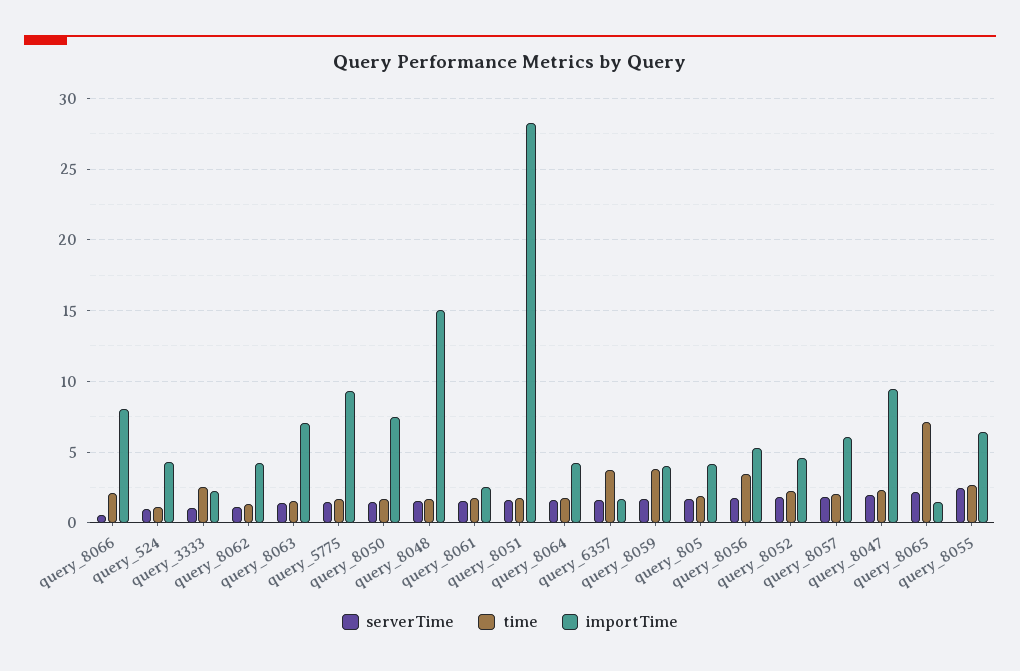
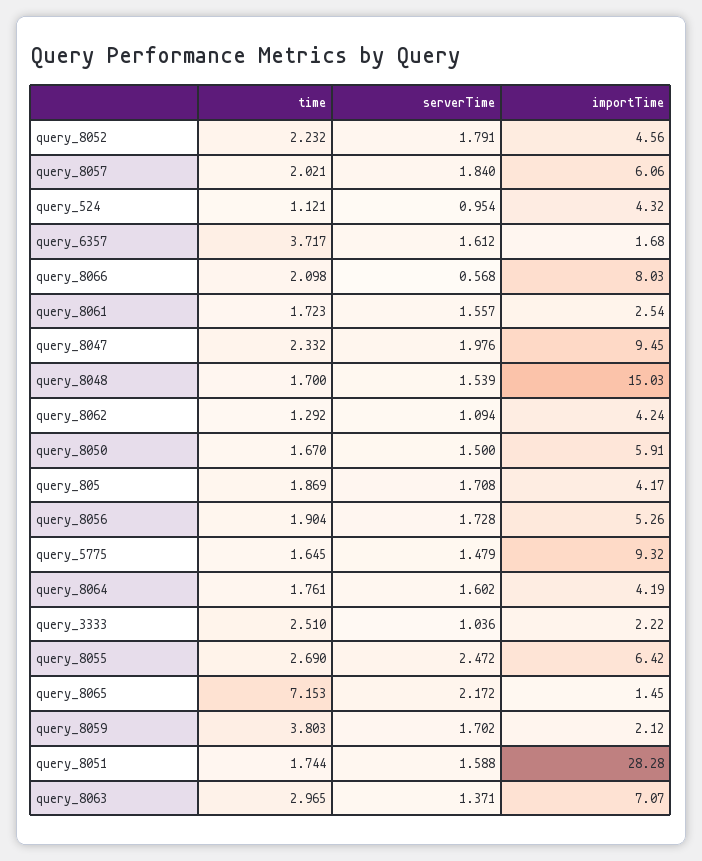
time, query_8063: 1.5 -> 2.965
importTime, query_8050: 7.5 -> 5.91
importTime, query_8059: 4 -> 2.12
time, query_8056: 3.5 -> 1.904

